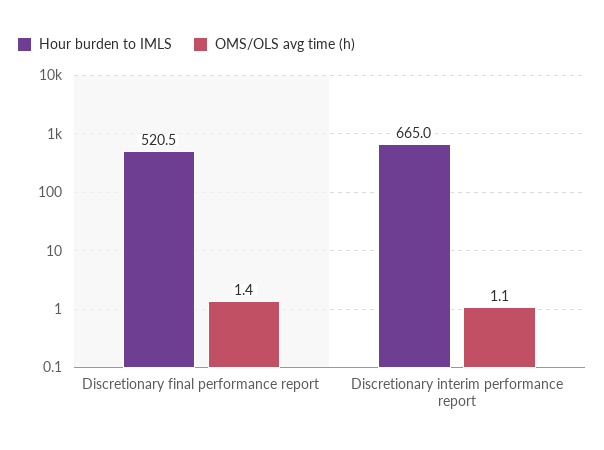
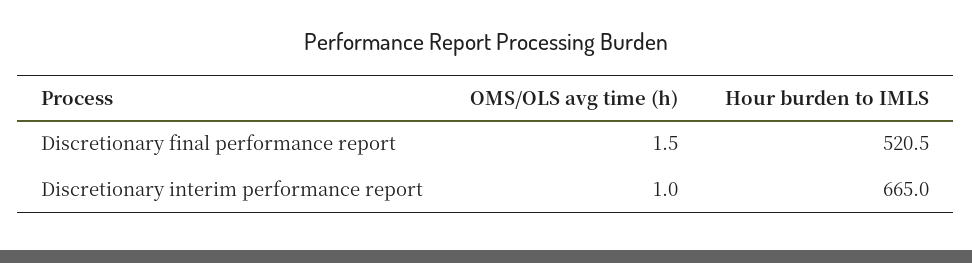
OMS/OLS avg time (h), Discretionary final performance report: 1.4 -> 1.5
OMS/OLS avg time (h), Discretionary interim performance report: 1.1 -> 1

